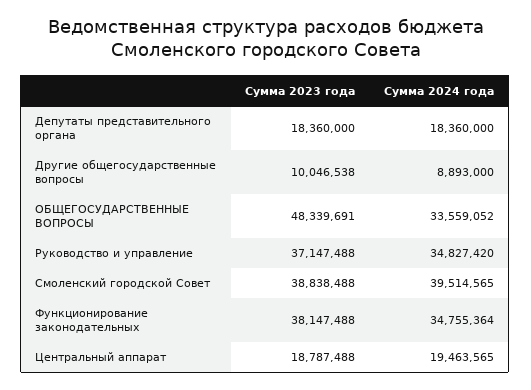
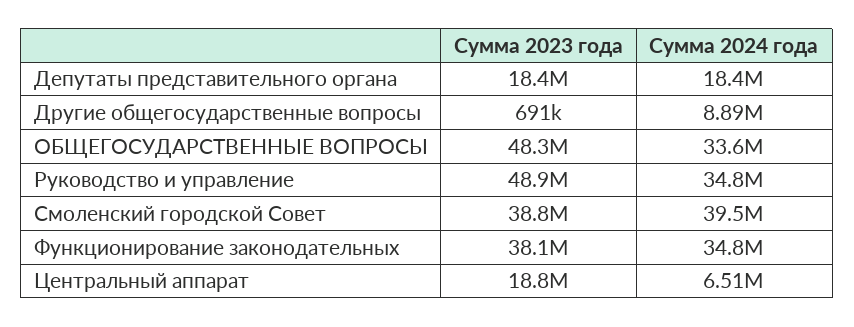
Сумма 2023 года, Другие общегосударственные вопросы: 10046538 -> 691000
Сумма 2023 года, Руководство и управление: 37147488 -> 48900000
Сумма 2024 года, Центральный аппарат: 19463565 -> 6510000

